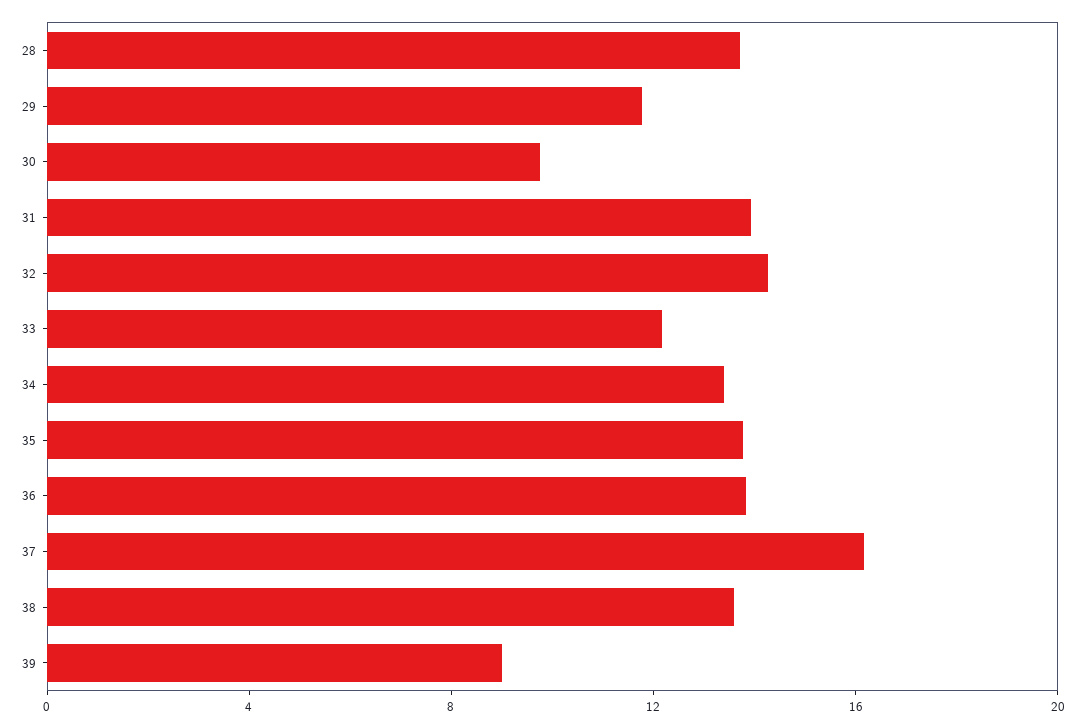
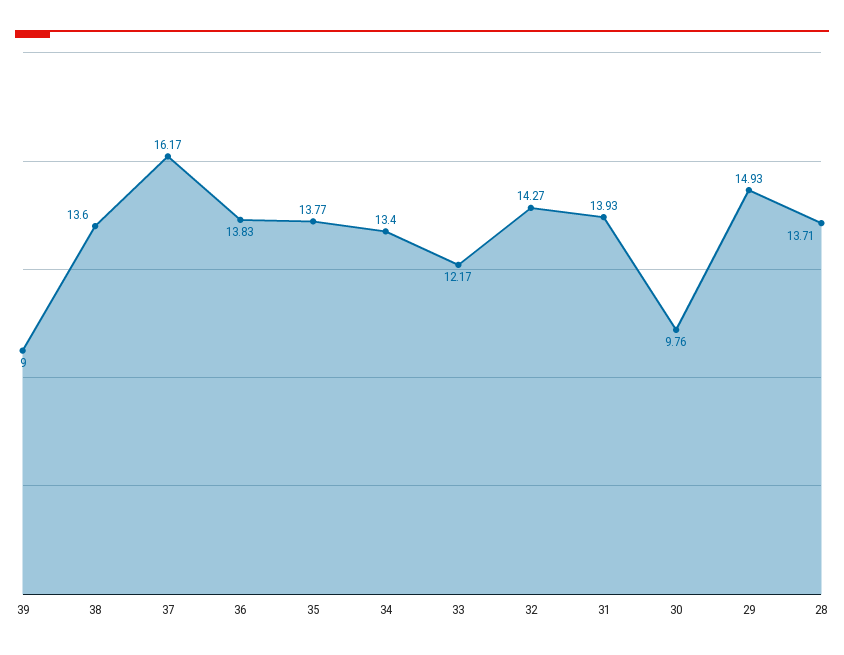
29: 12 -> 14.93

